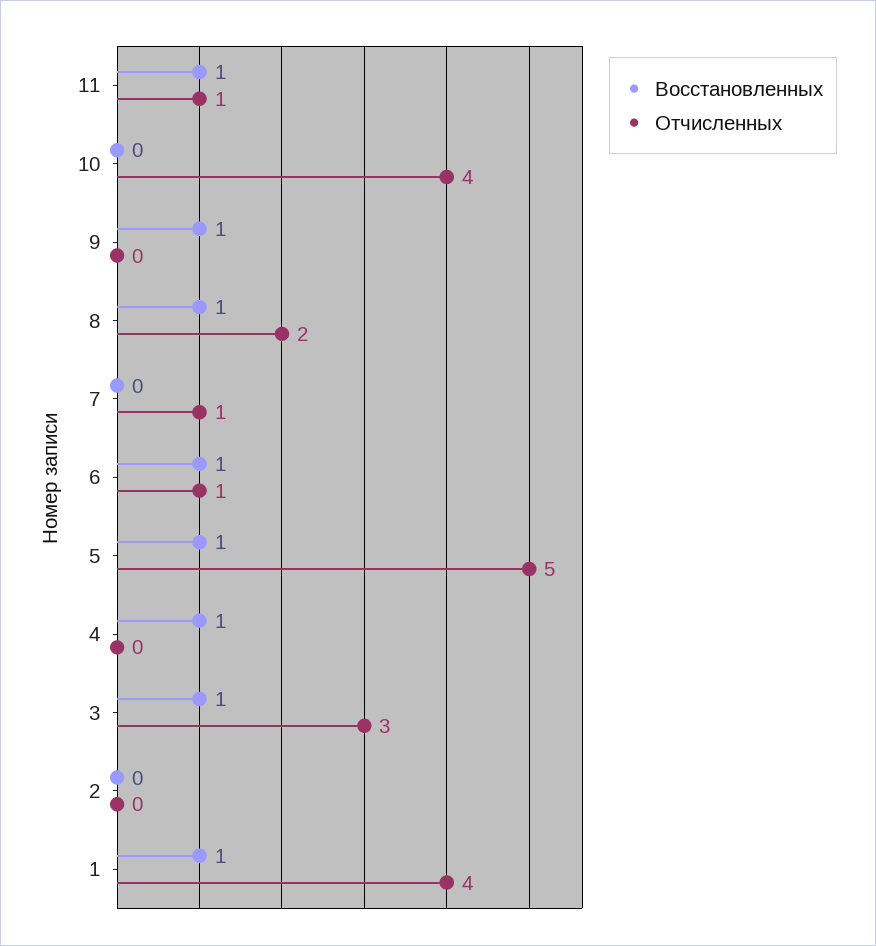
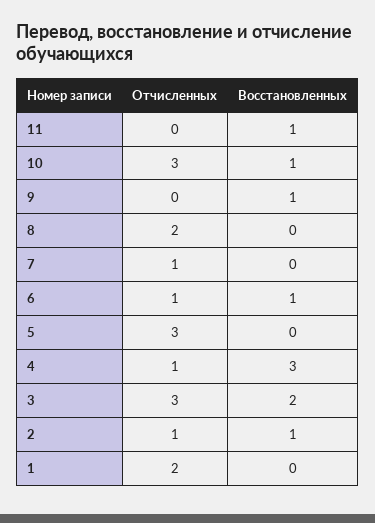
Отчисленных, 11: 1 -> 0
Восстановленных, 10: 0 -> 1
Отчисленных, 10: 4 -> 3
Восстановленных, 8: 1 -> 0
Восстановленных, 5: 1 -> 0
Отчисленных, 5: 5 -> 3
Восстановленных, 4: 1 -> 3
Отчисленных, 4: 0 -> 1
Восстановленных, 3: 1 -> 2
Восстановленных, 2: 0 -> 1
Отчисленных, 2: 0 -> 1
Восстановленных, 1: 1 -> 0
Отчисленных, 1: 4 -> 2

